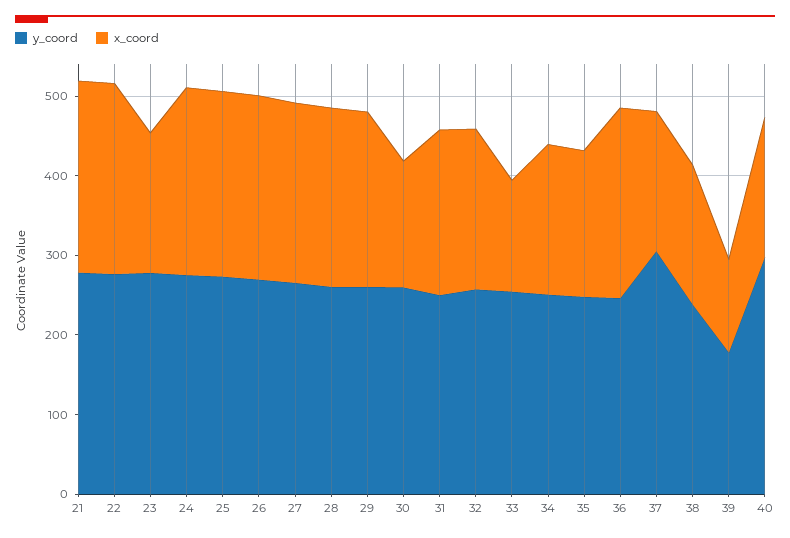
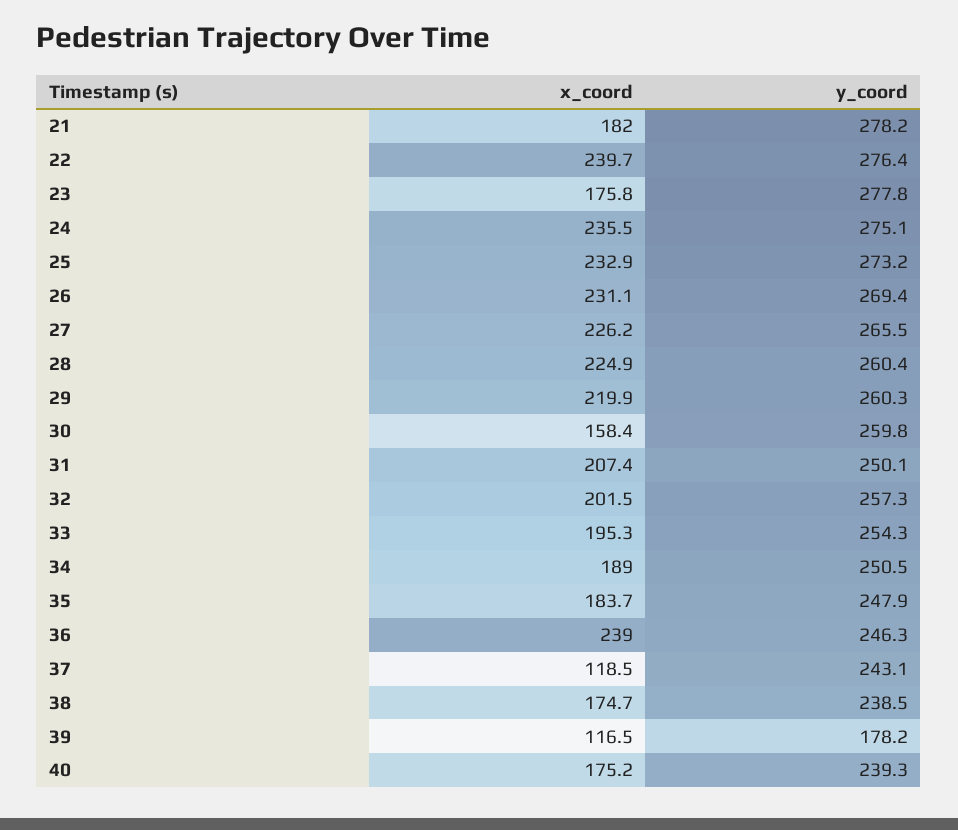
x_coord, 21: 240 -> 182
x_coord, 33: 140 -> 195.3
y_coord, 37: 300 -> 243.1
x_coord, 37: 180 -> 118.5
y_coord, 40: 300 -> 239.3

